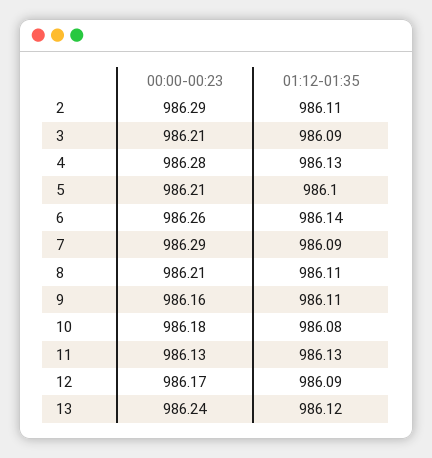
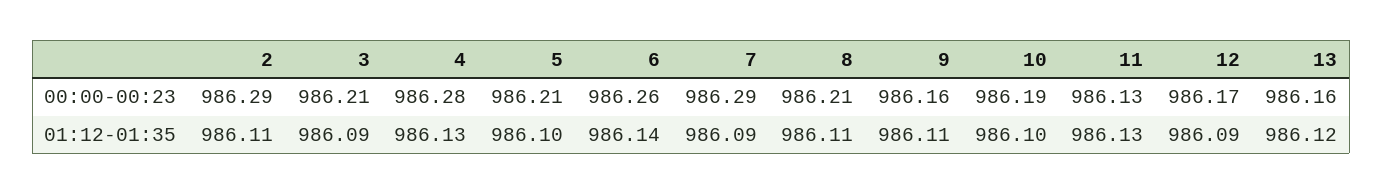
00:00-00:23, 10: 986.18 -> 986.19
01:12-01:35, 10: 986.08 -> 986.1
00:00-00:23, 13: 986.24 -> 986.16

